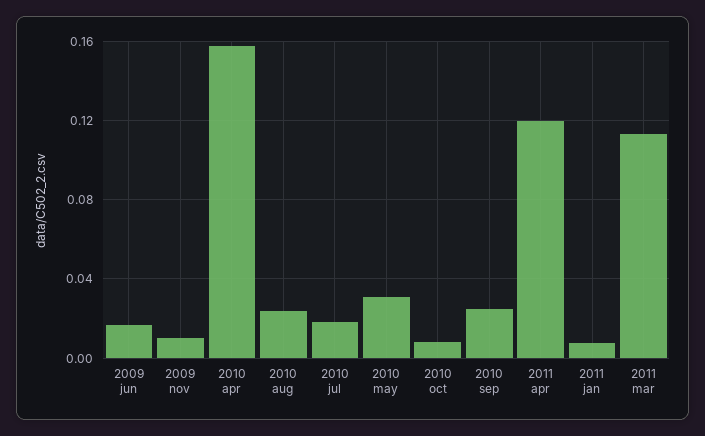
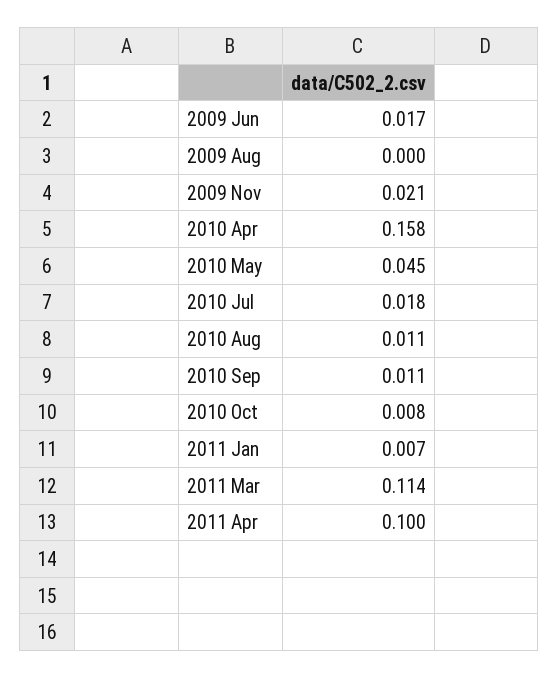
2009 nov: 0.01 -> 0.021
2010 aug: 0.025 -> 0.011
2010 may: 0.03 -> 0.045
2010 sep: 0.025 -> 0.011
2011 apr: 0.12 -> 0.1
2009 Aug: none -> 0

